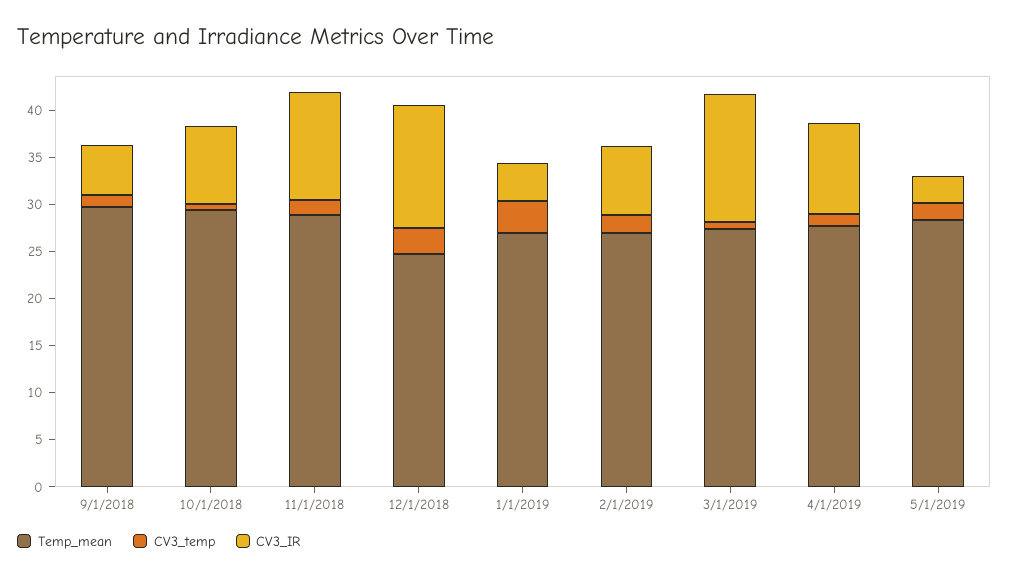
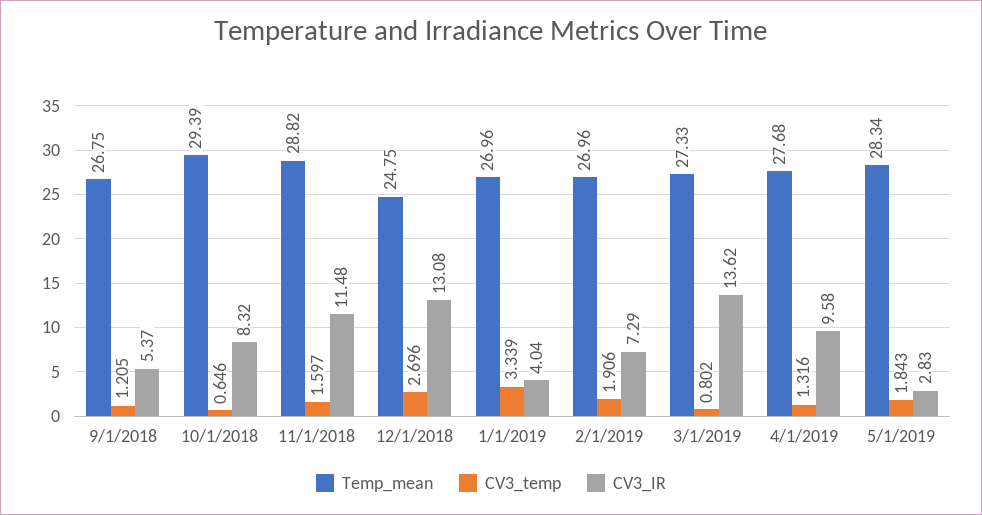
Temp_mean, 9/1/2018: 30 -> 26.75

